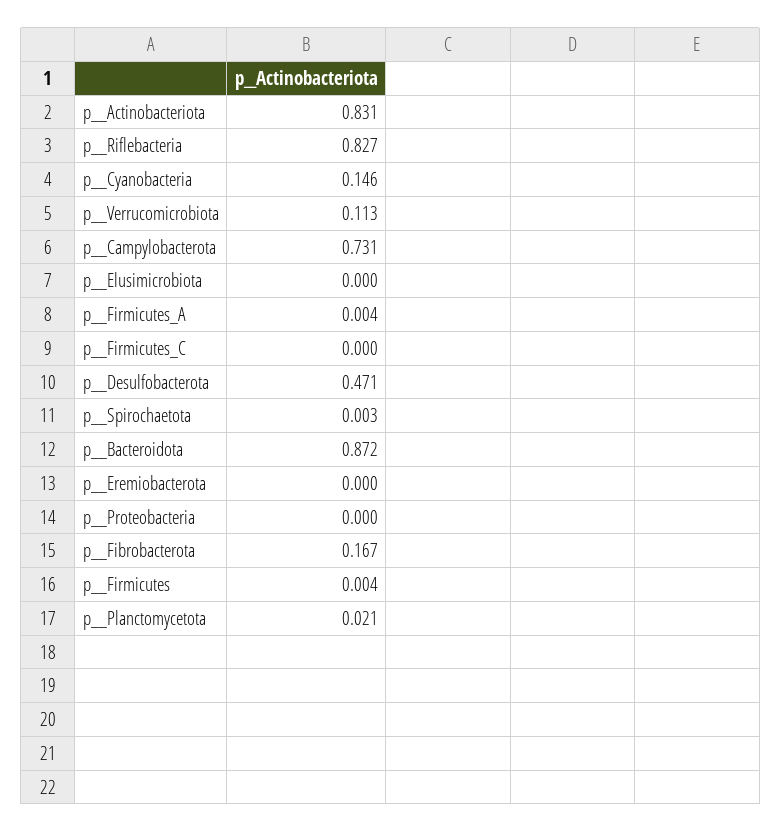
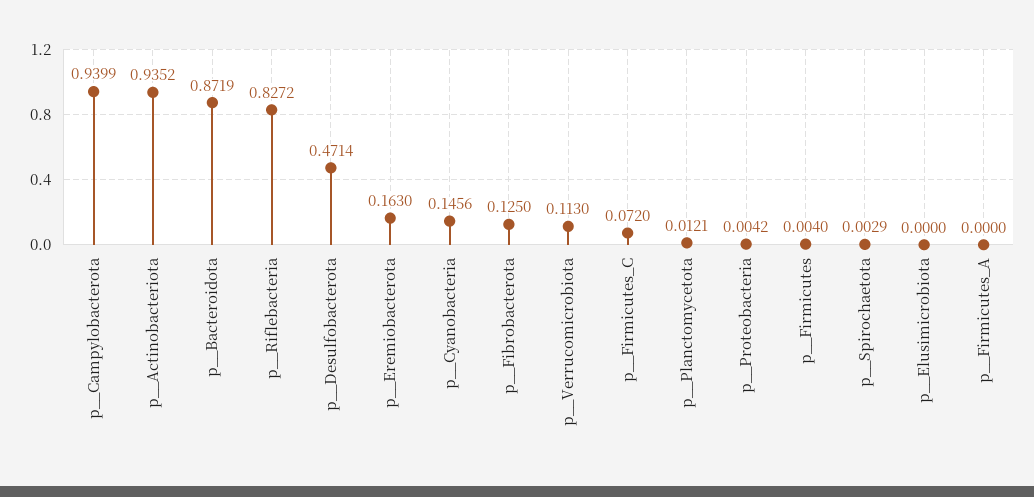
p__Actinobacteriota: 0.831 -> 0.9352
p__Campylobacterota: 0.731 -> 0.9399
p__Firmicutes_A: 0.004 -> 0
p__Firmicutes_C: 0 -> 0.072
p__Eremiobacterota: 0 -> 0.163
p__Proteobacteria: 0 -> 0.0042
p__Fibrobacterota: 0.167 -> 0.125
p__Planctomycetota: 0.021 -> 0.0121

